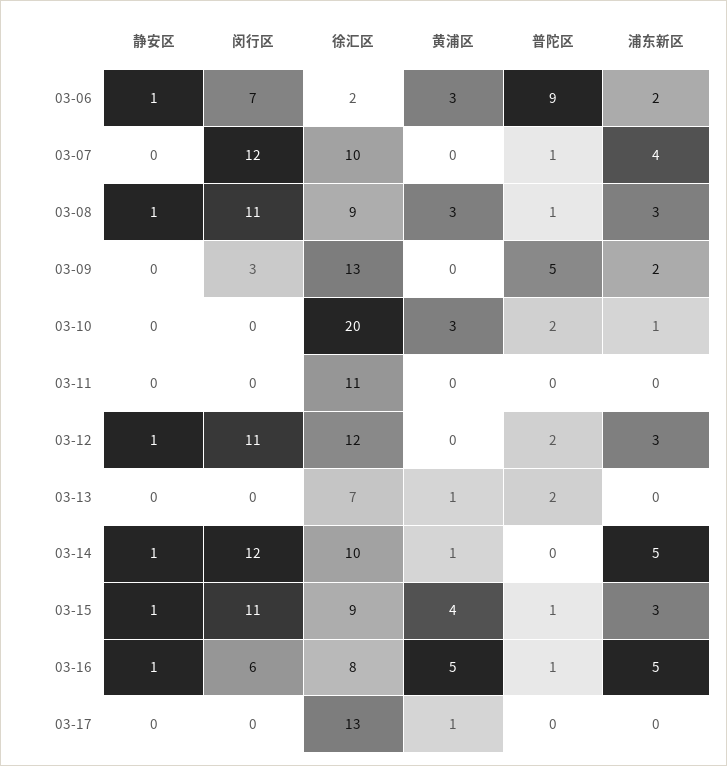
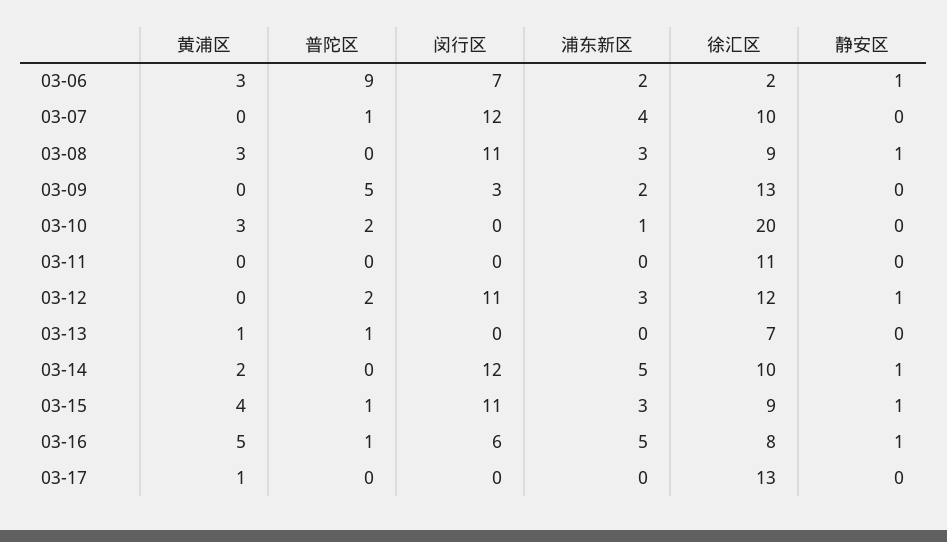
普陀区, 03-08: 1 -> 0
普陀区, 03-13: 2 -> 1
黄浦区, 03-14: 1 -> 2

